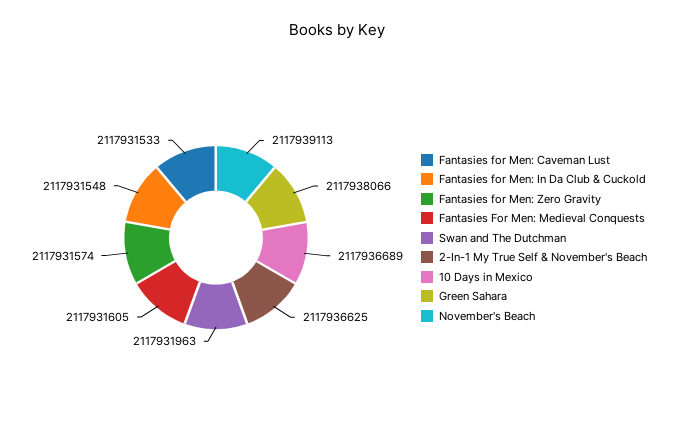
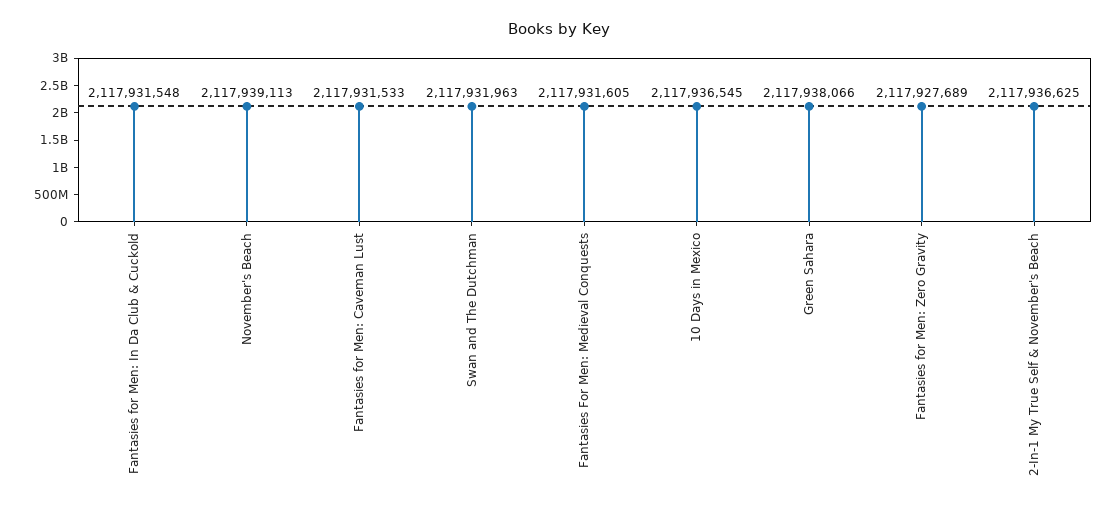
Fantasies for Men: Zero Gravity: 2117931574 -> 2117927689
10 Days in Mexico: 2117936689 -> 2117936545

